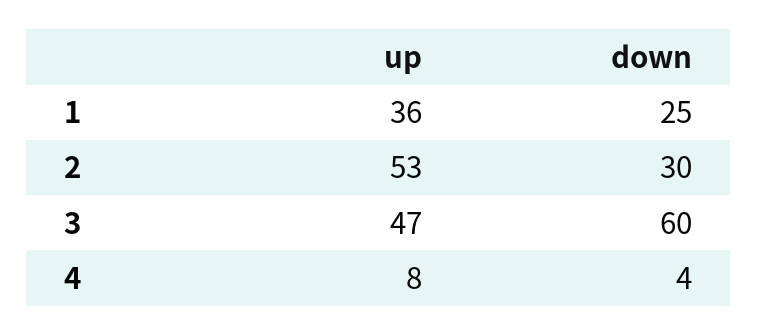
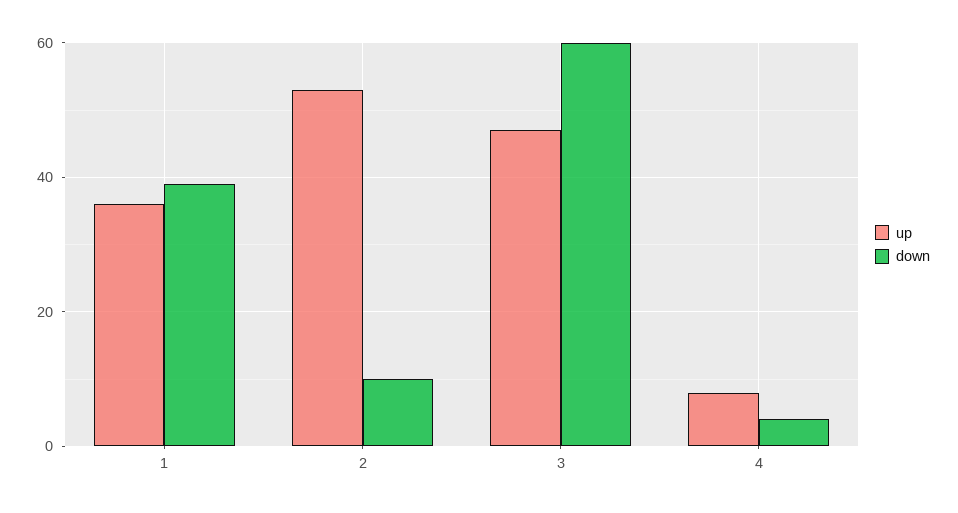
down, 1: 25 -> 40
down, 2: 30 -> 10

